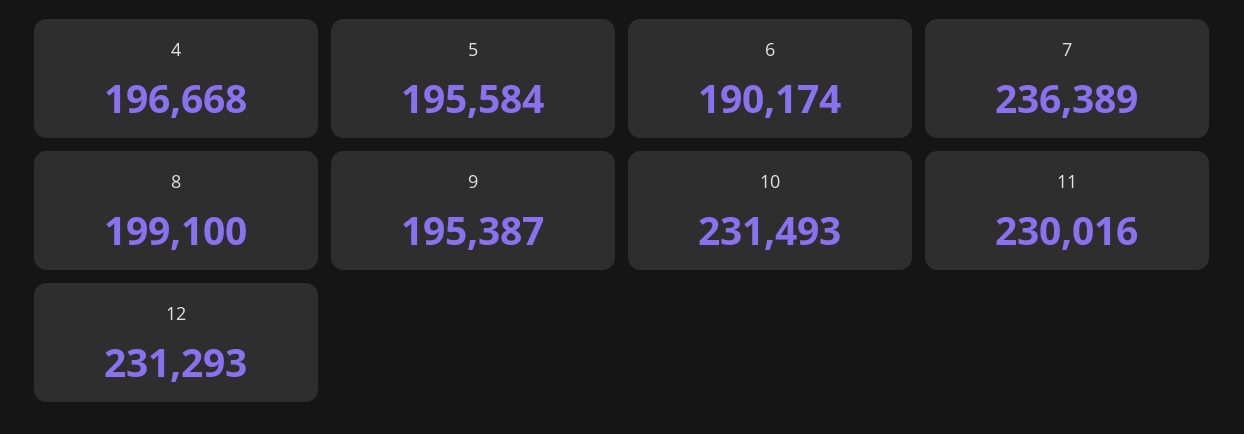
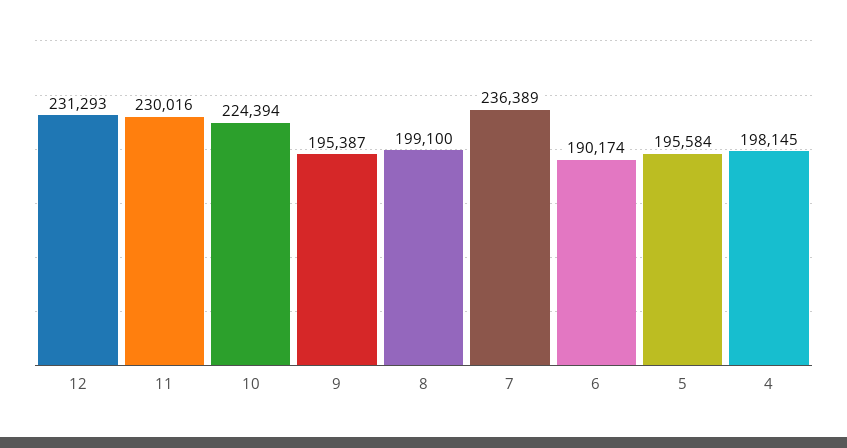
4: 196668 -> 198145
10: 231493 -> 224394

